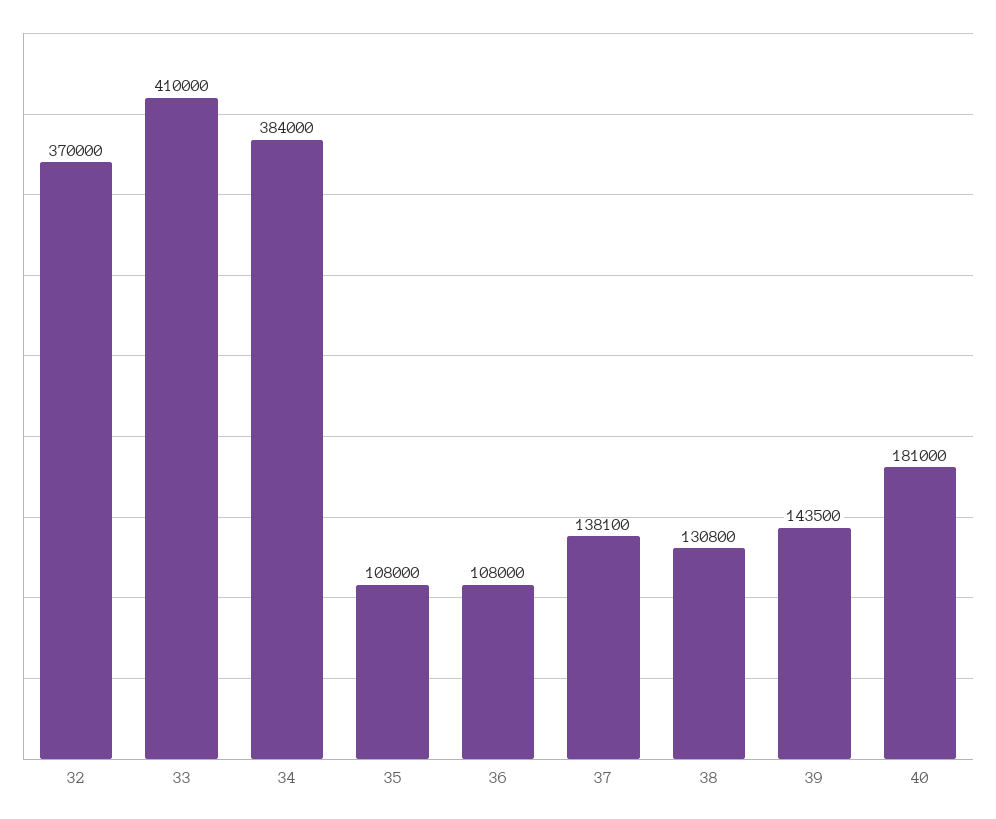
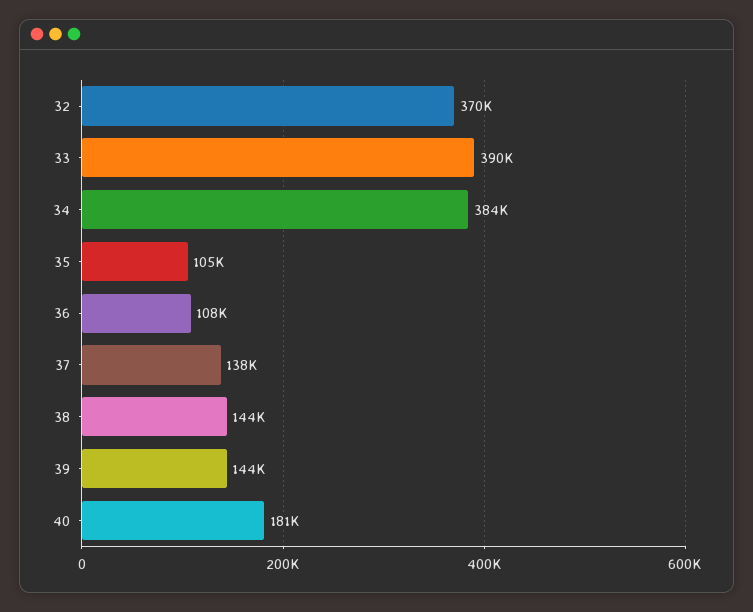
33: 410000 -> 390000
35: 108000 -> 105000
38: 130800 -> 144000

